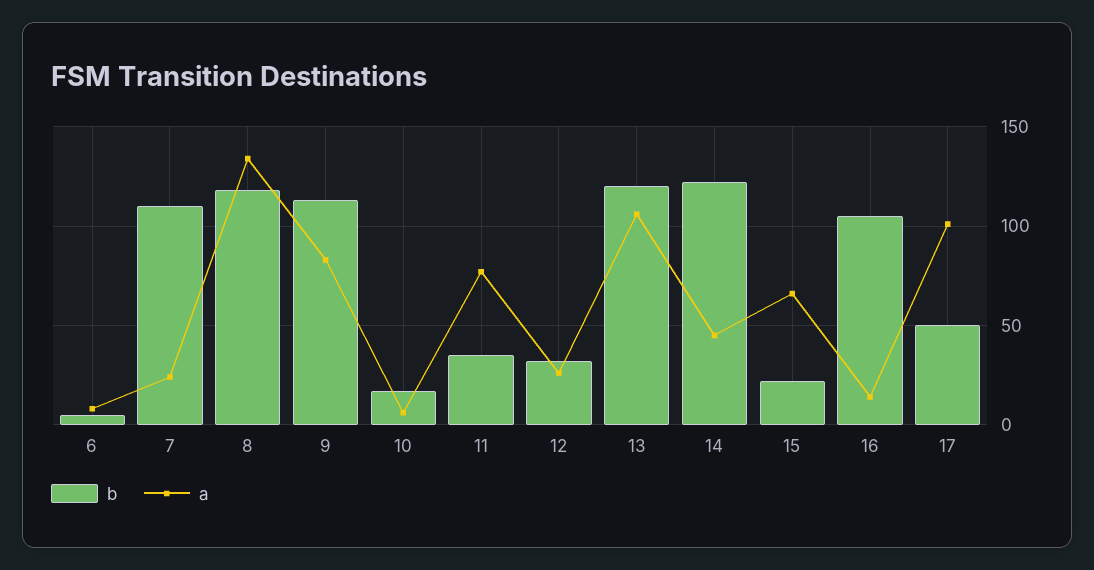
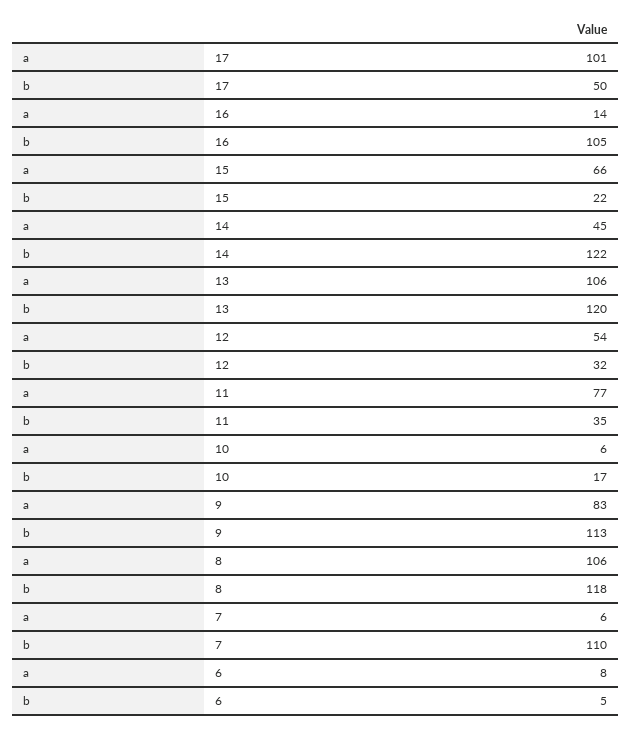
a, 7: 25 -> 6
a, 8: 135 -> 106
a, 12: 25 -> 54

